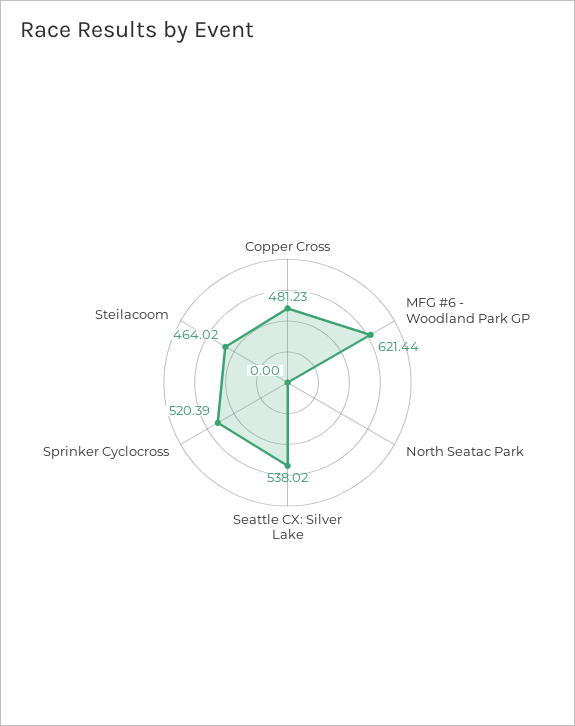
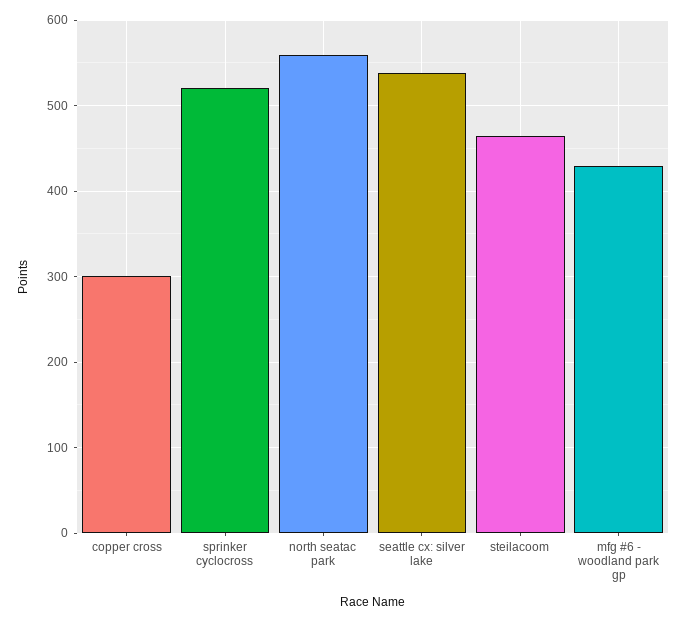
Copper Cross: 481.23 -> 300
MFG #6 - Woodland Park GP: 621.44 -> 430
North Seatac Park: 0 -> 560

